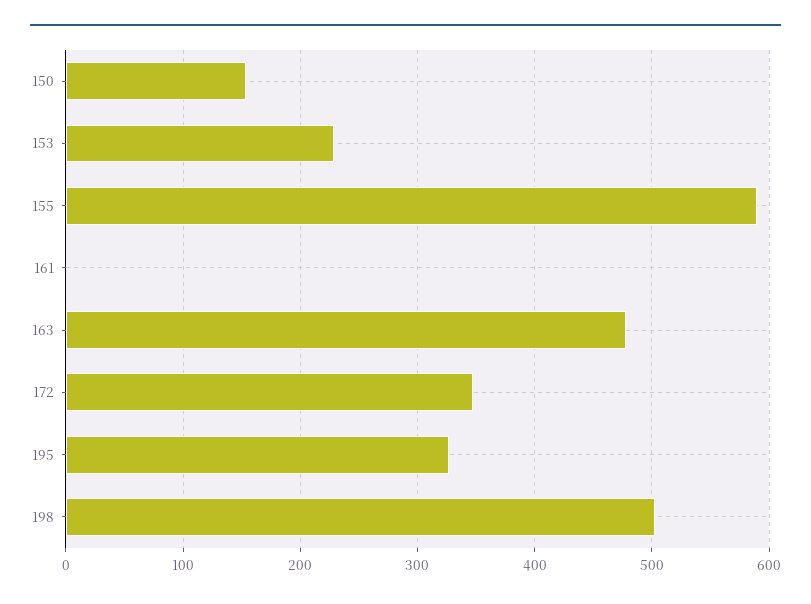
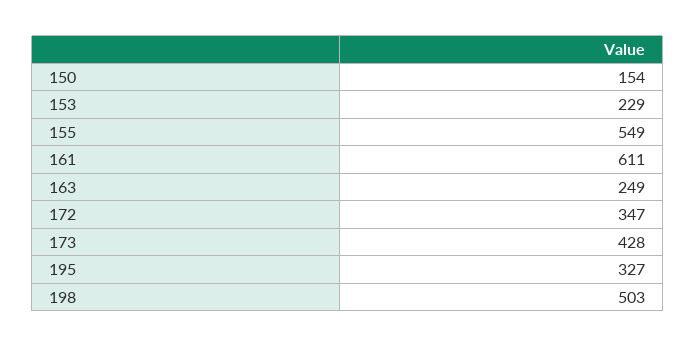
155: 590 -> 549
161: 0 -> 611
163: 480 -> 249
173: none -> 428

